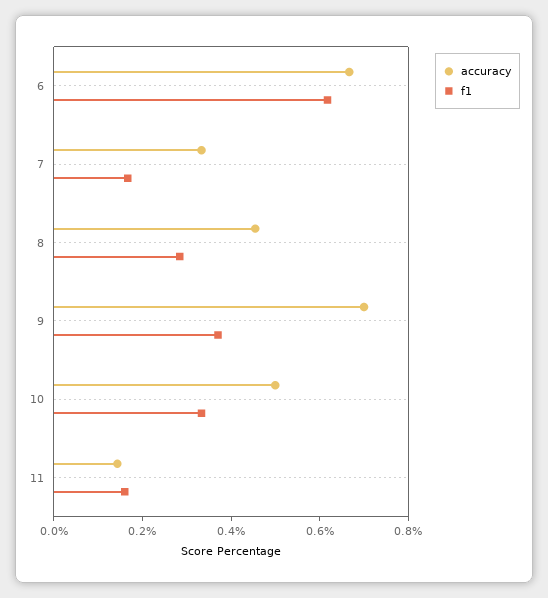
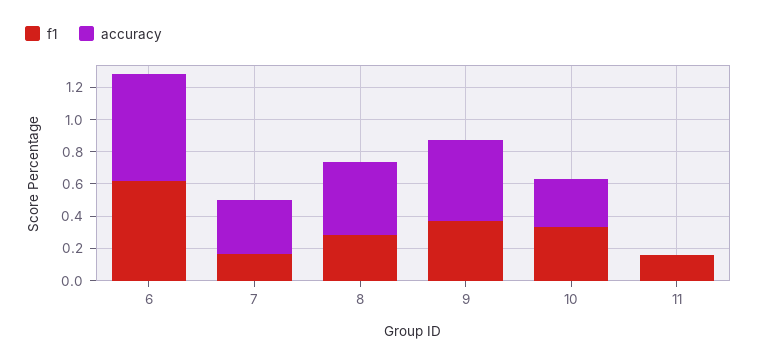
accuracy, 9: 0.7 -> 0.5
accuracy, 10: 0.5 -> 0.3
accuracy, 11: 0.15 -> 0

